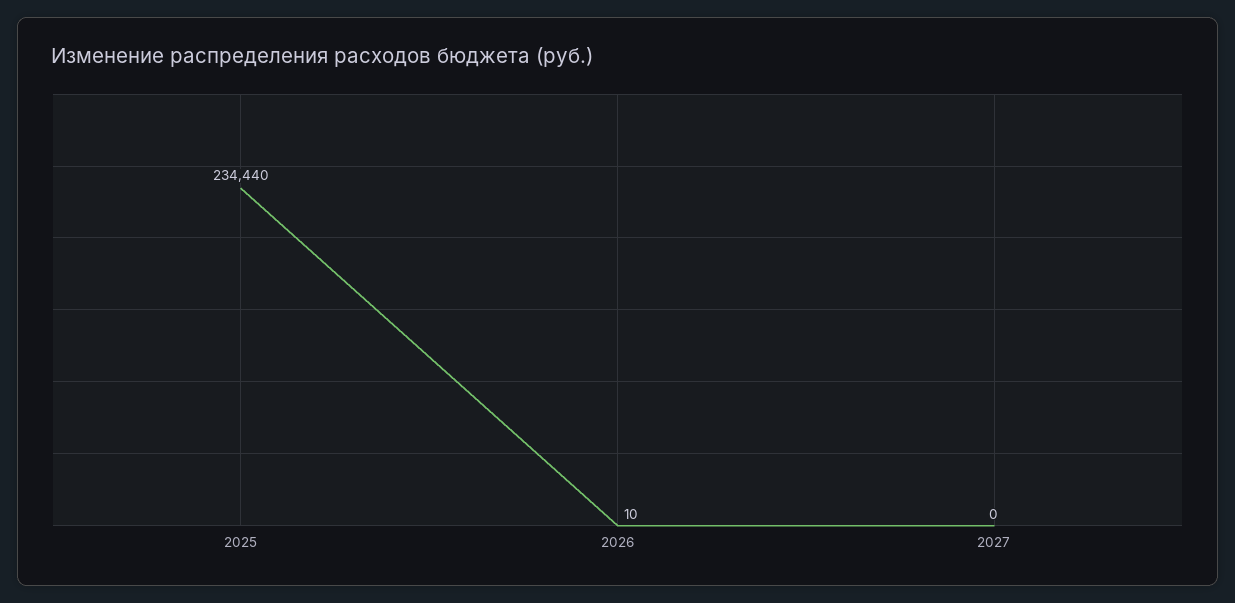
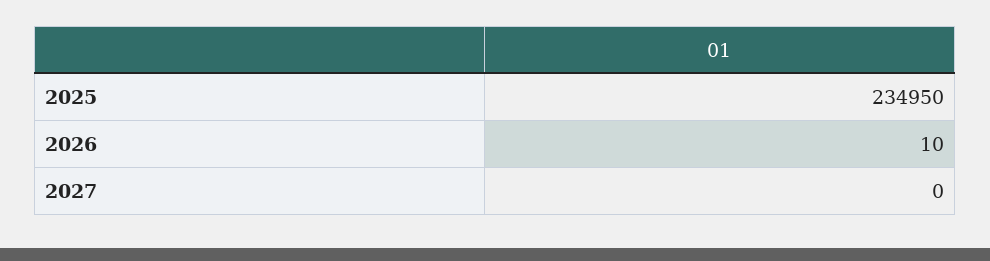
2025: 234440 -> 234950

